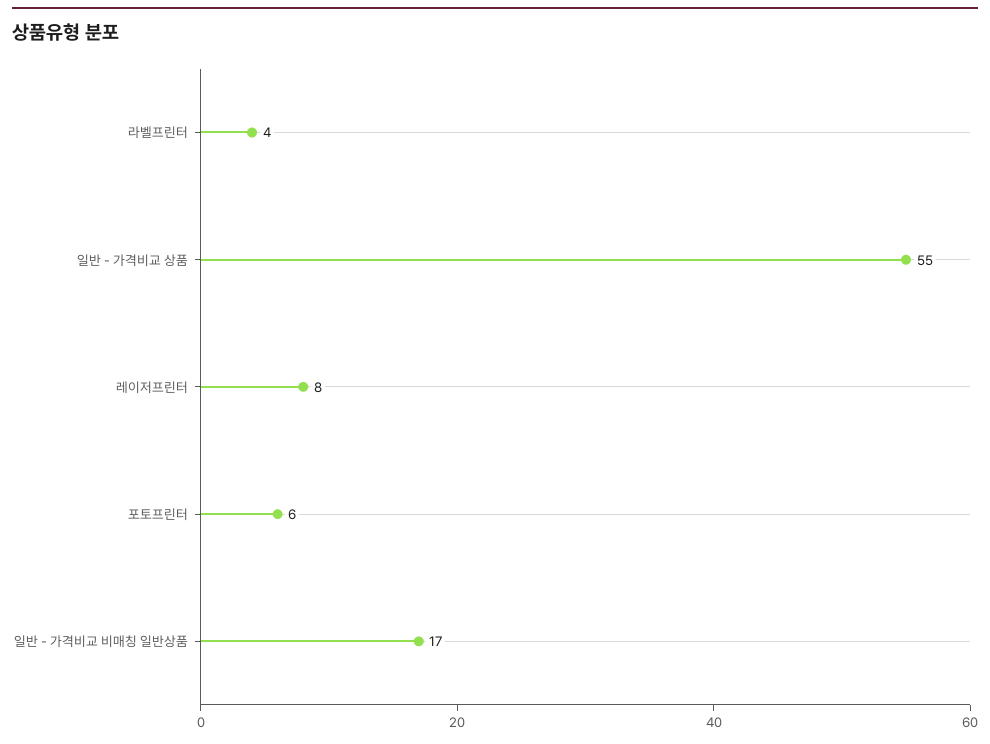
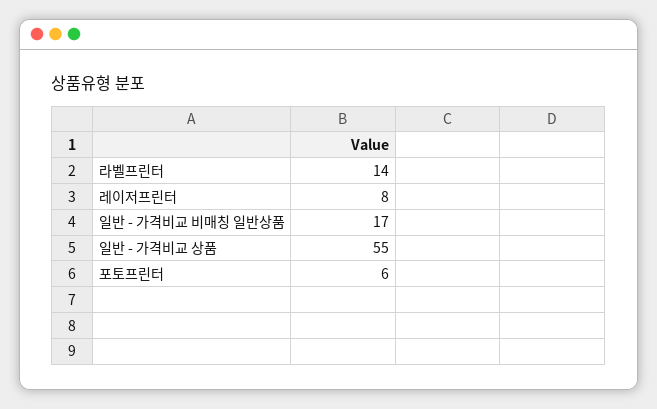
라벨프린터: 4 -> 14

